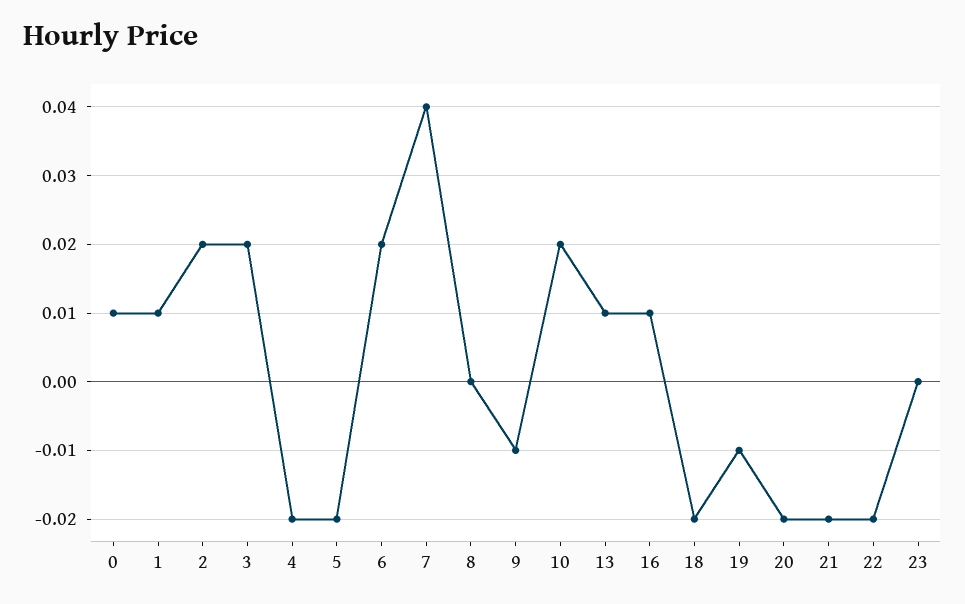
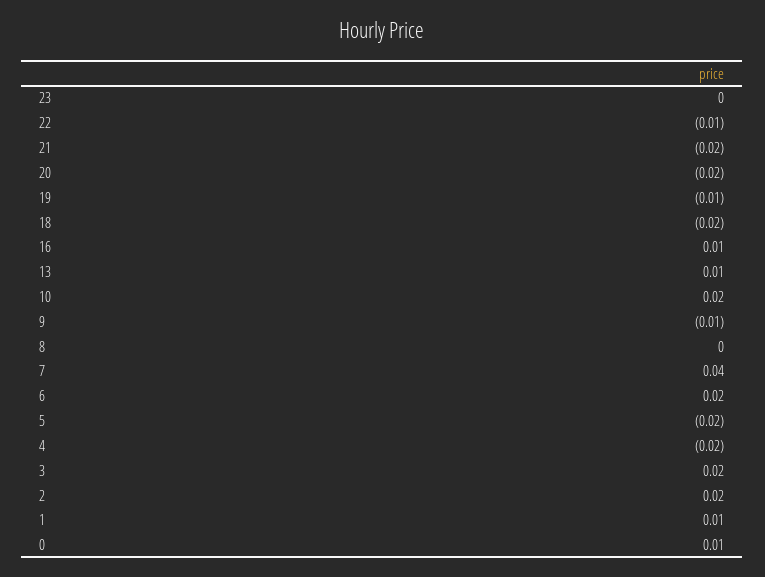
22: -0.02 -> -0.01

